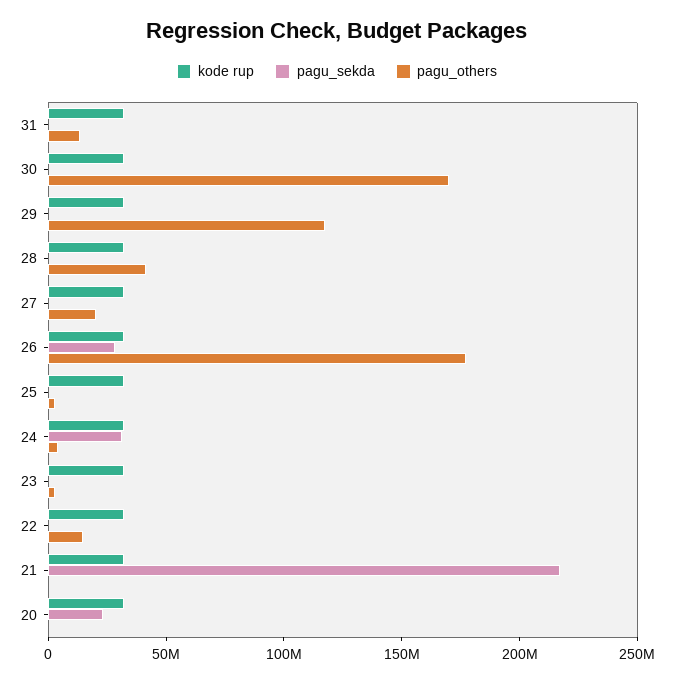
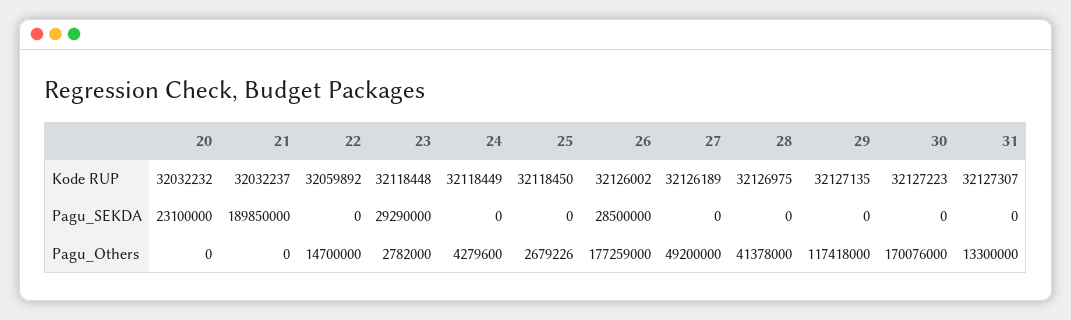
pagu_others, 27: 20000000 -> 49200000
pagu_sekda, 24: 30000000 -> 0
pagu_sekda, 23: 0 -> 29290000
pagu_sekda, 21: 220000000 -> 189850000

